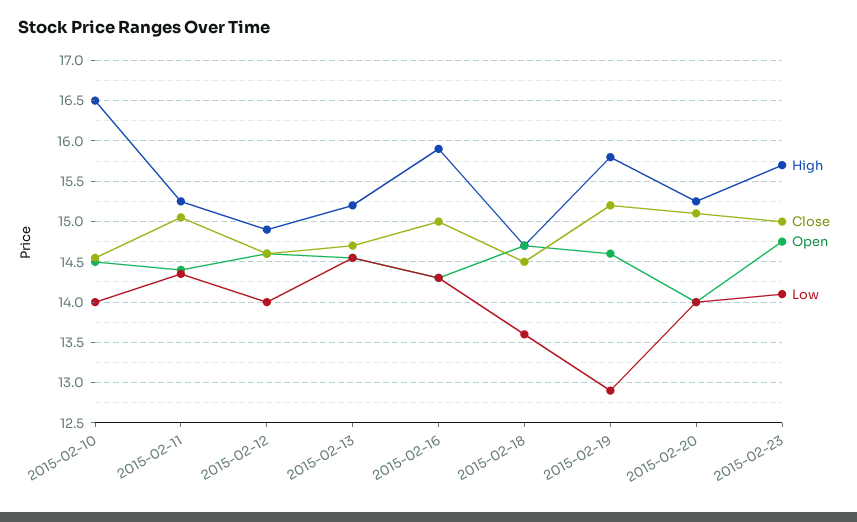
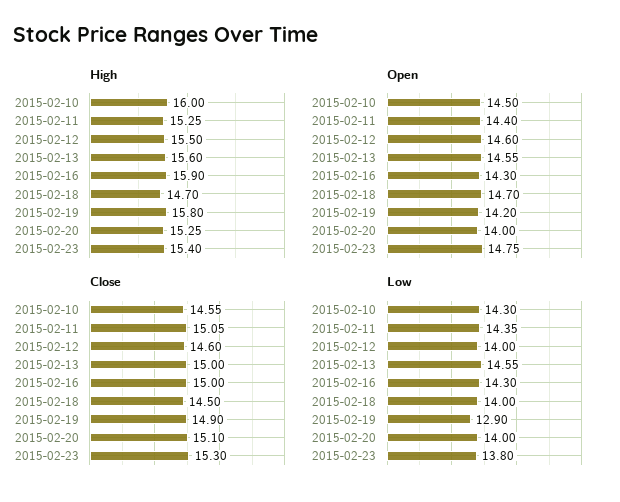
High, 2015-02-10: 16.5 -> 16
Low, 2015-02-10: 14 -> 14.3
High, 2015-02-12: 14.9 -> 15.5
High, 2015-02-13: 15.2 -> 15.6
Close, 2015-02-13: 14.7 -> 15
Low, 2015-02-18: 13.6 -> 14
Close, 2015-02-19: 15.2 -> 14.9
Open, 2015-02-19: 14.6 -> 14.2
High, 2015-02-23: 15.7 -> 15.4
Close, 2015-02-23: 15 -> 15.3
Low, 2015-02-23: 14.1 -> 13.8

